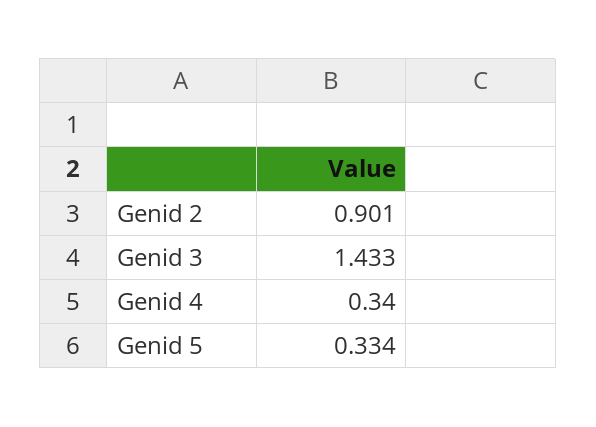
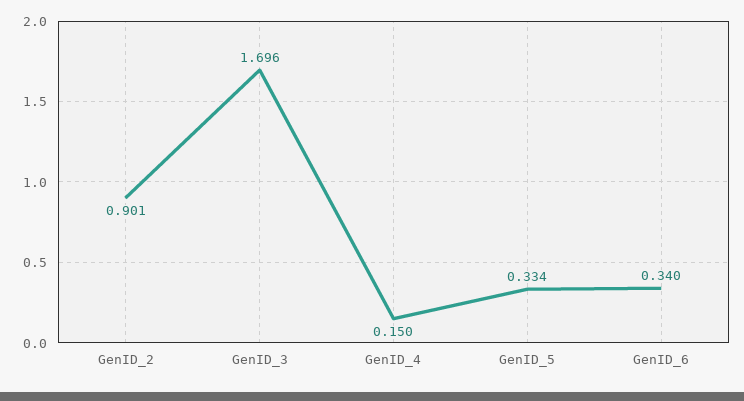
Genid 3: 1.433 -> 1.696
Genid 4: 0.34 -> 0.15
GenID_6: none -> 0.34

